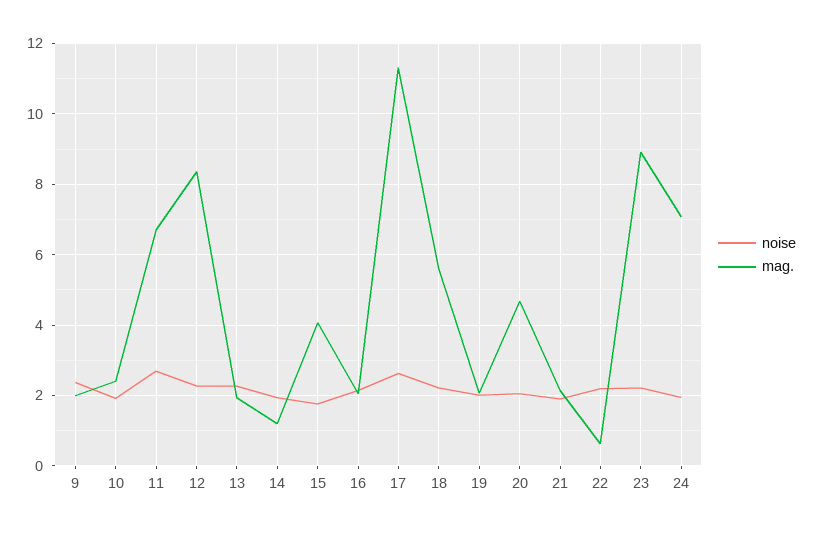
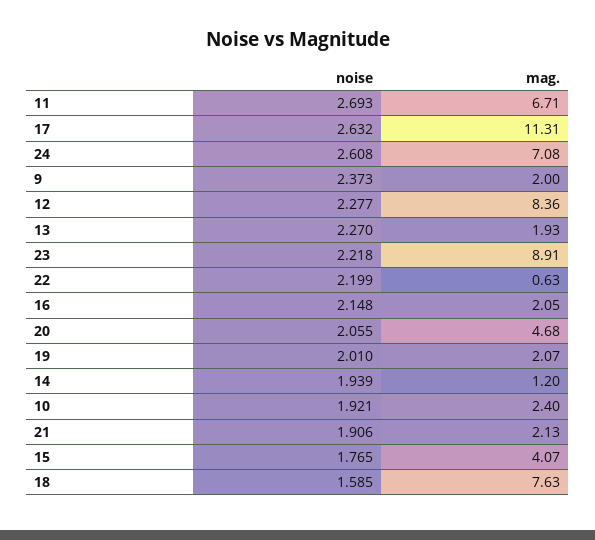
noise, 18: 2.2 -> 1.585
mag., 18: 5.6 -> 7.63
noise, 24: 2 -> 2.608

